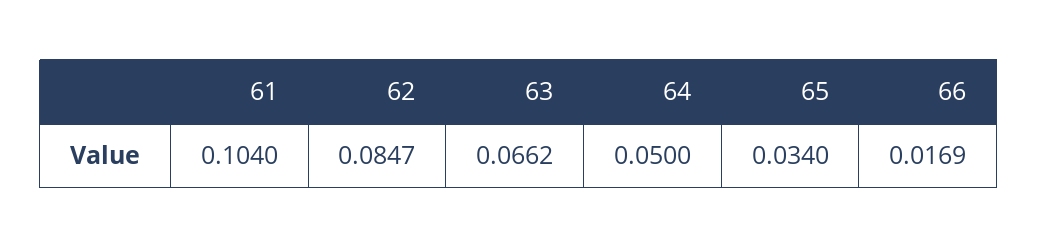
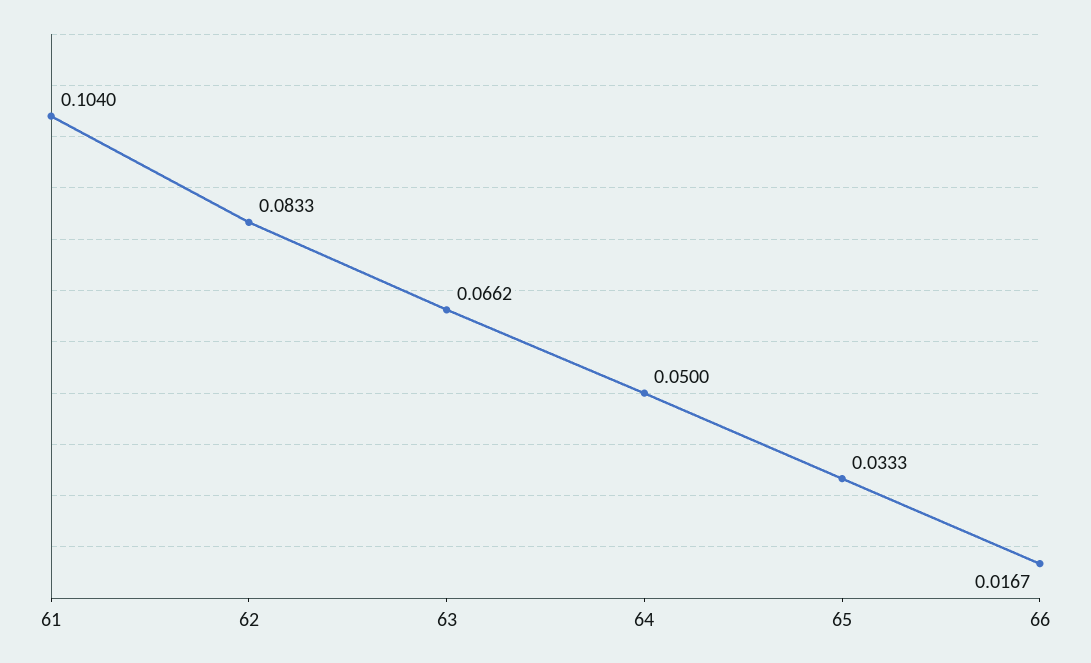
62: 0.0847 -> 0.0833
65: 0.034 -> 0.0333
66: 0.0169 -> 0.0167

